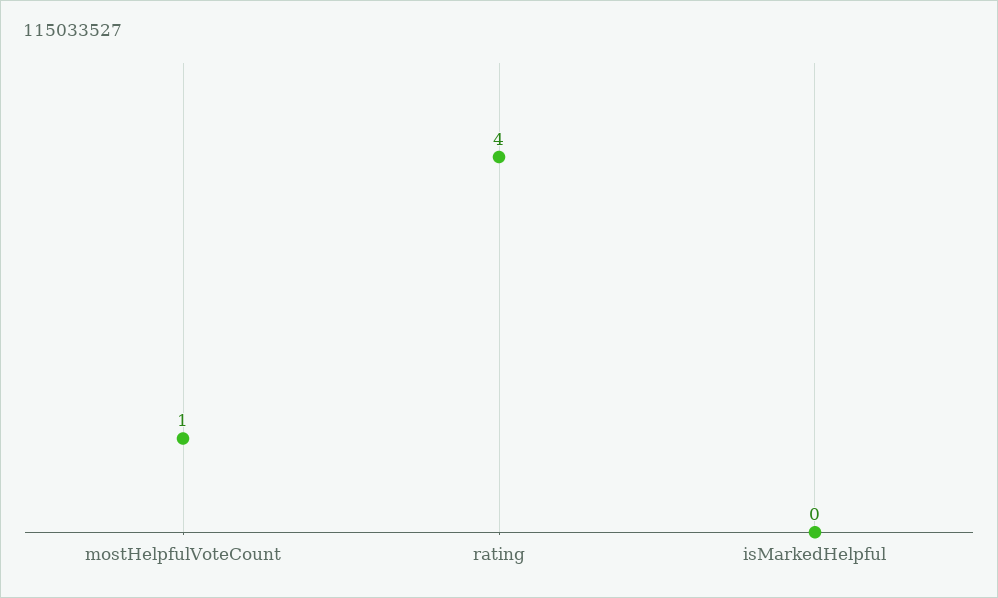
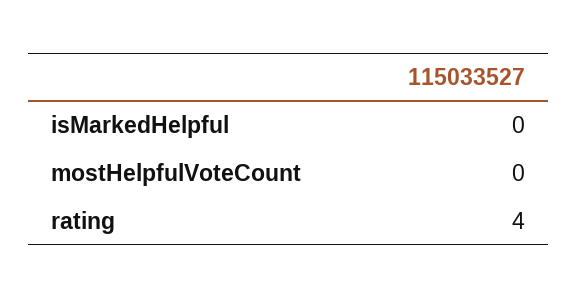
mostHelpfulVoteCount: 1 -> 0

